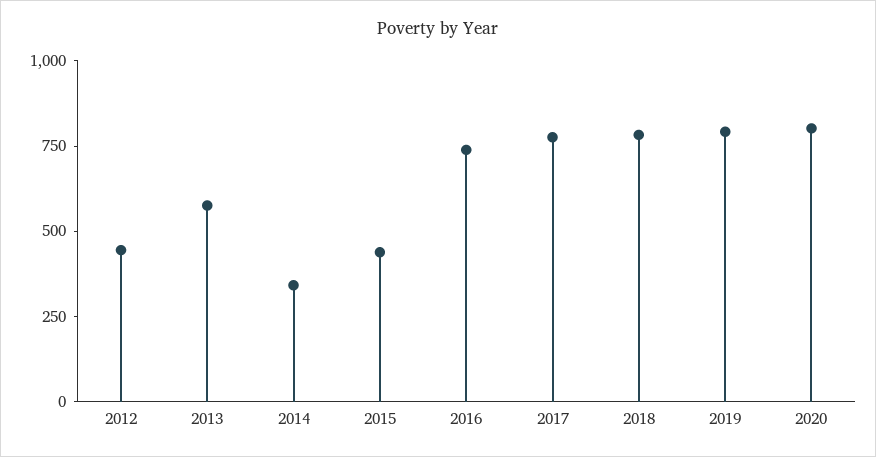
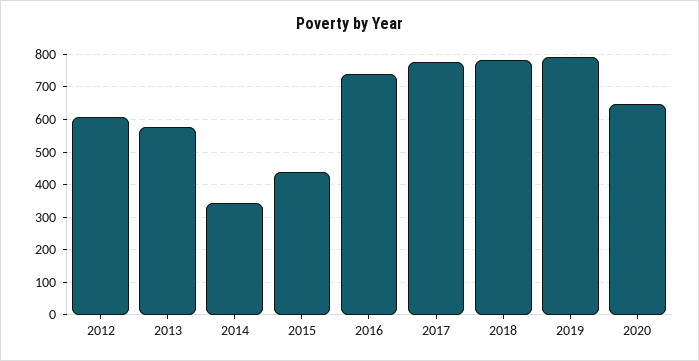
2012: 450 -> 600
2020: 800 -> 640

